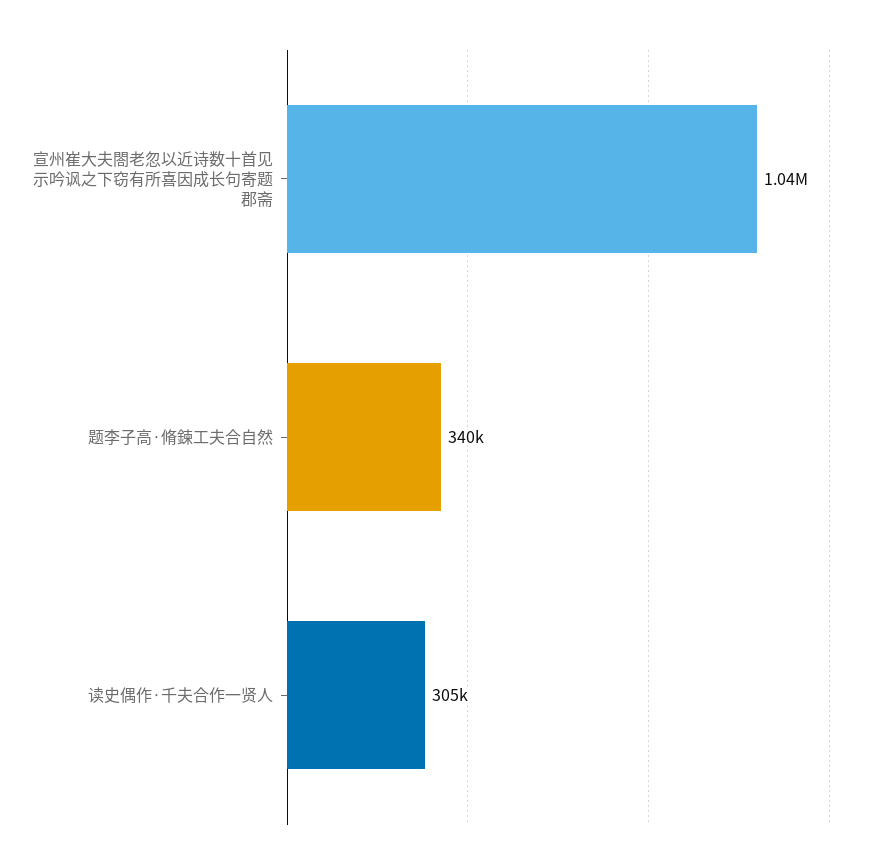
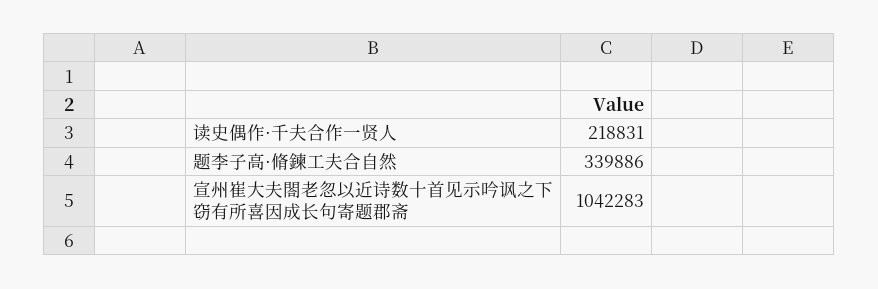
读史偶作·千夫合作一贤人: 305000 -> 218831

